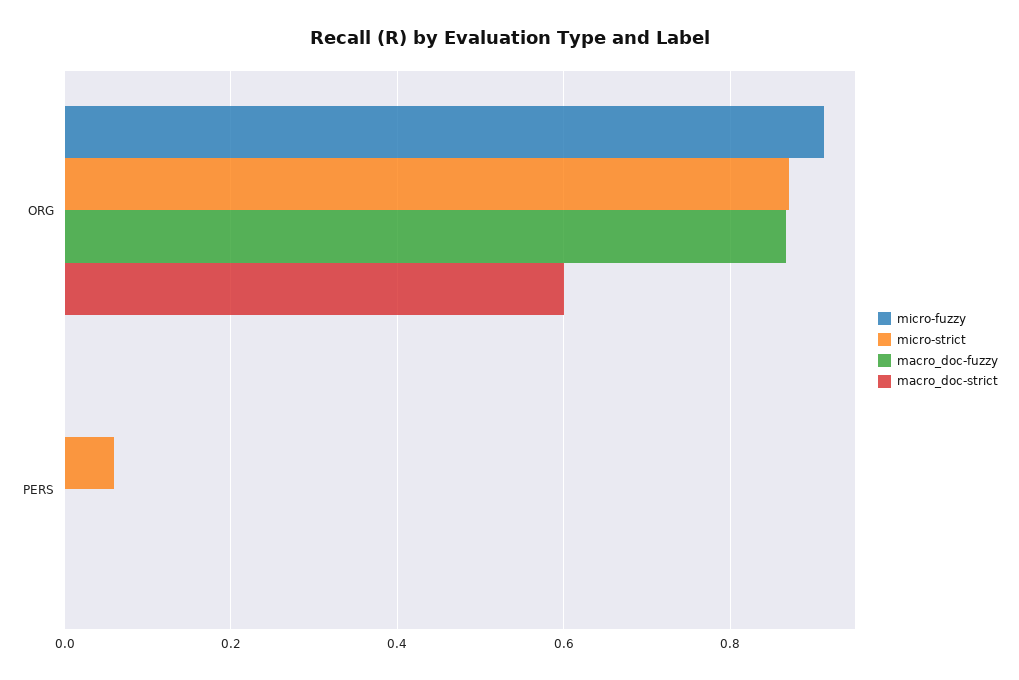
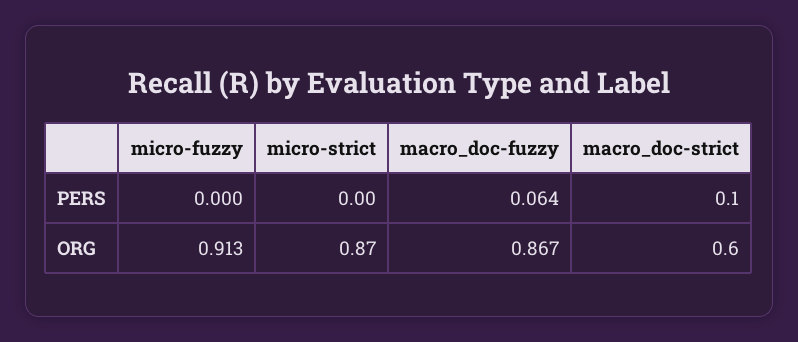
micro-strict, PERS: 0.06 -> 0
macro_doc-fuzzy, PERS: 0 -> 0.064
macro_doc-strict, PERS: 0 -> 0.1

